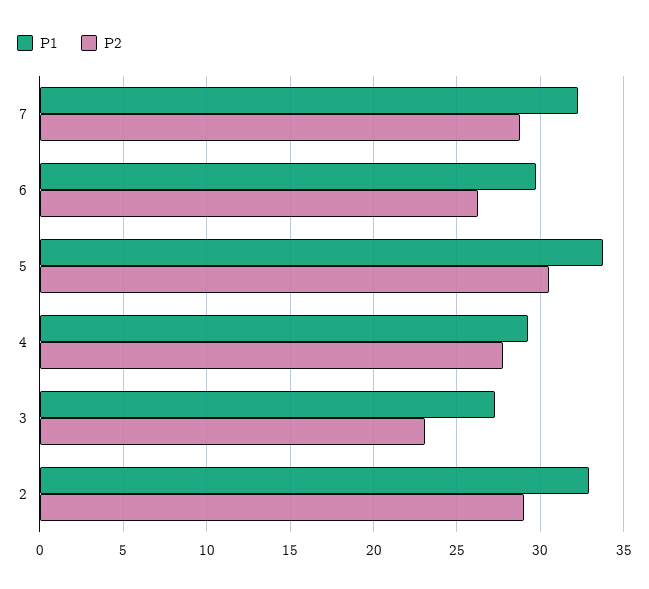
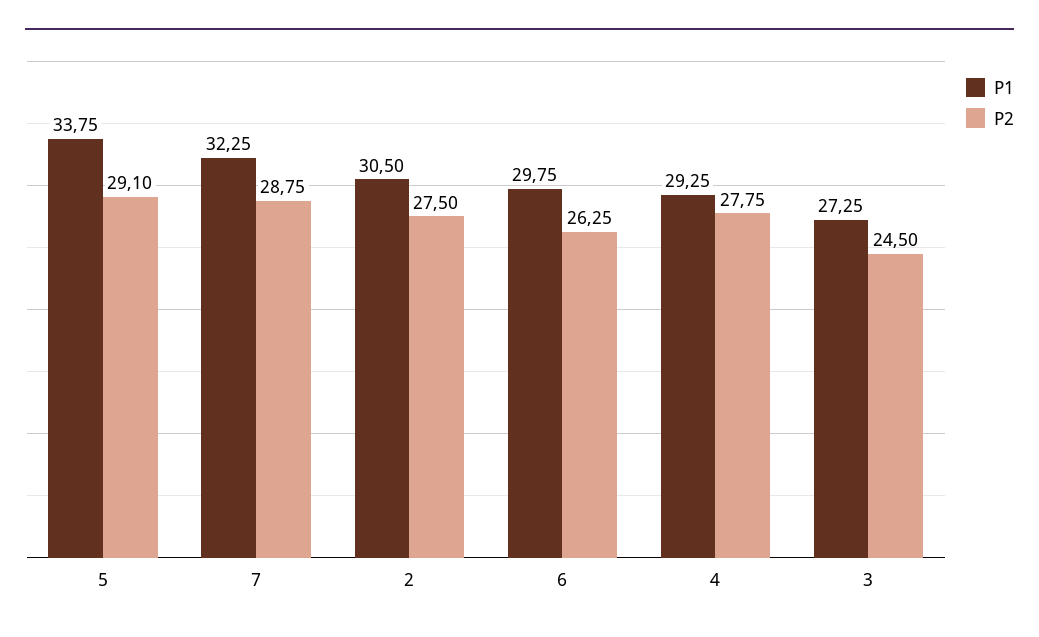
P2, 5: 30.5 -> 29.1
P2, 3: 23 -> 24.5
P1, 2: 33 -> 30.5
P2, 2: 29 -> 27.5

